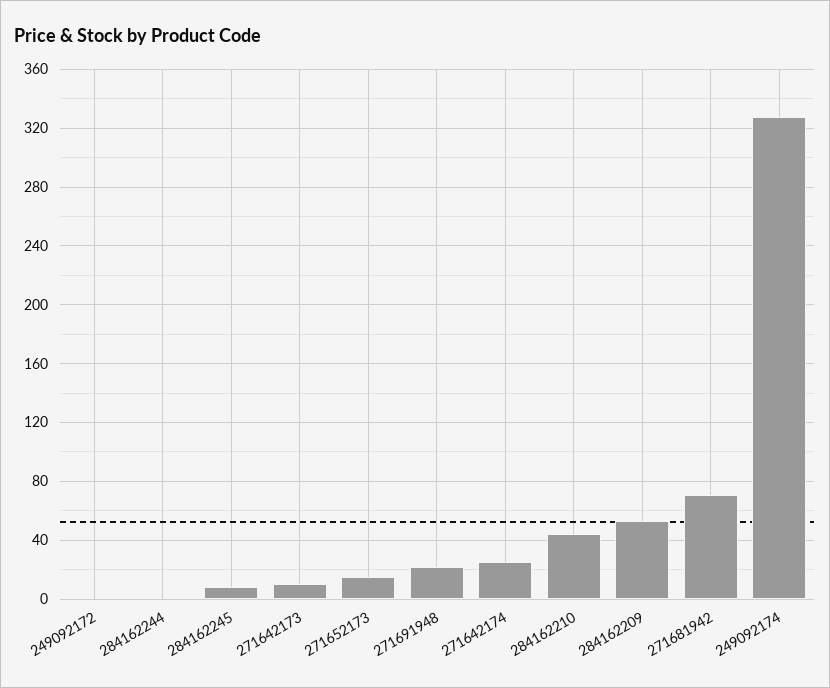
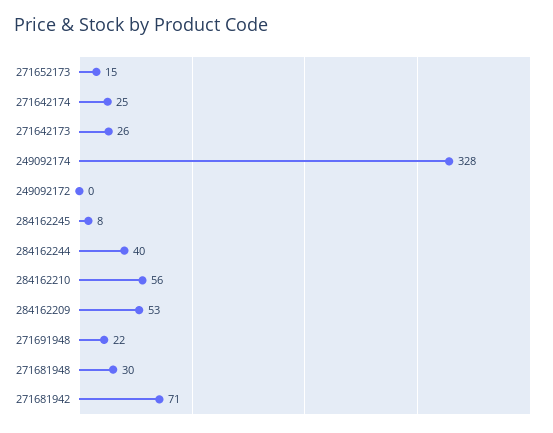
284162244: 0 -> 40
271642173: 10 -> 26
284162210: 45 -> 56
271681948: none -> 30

